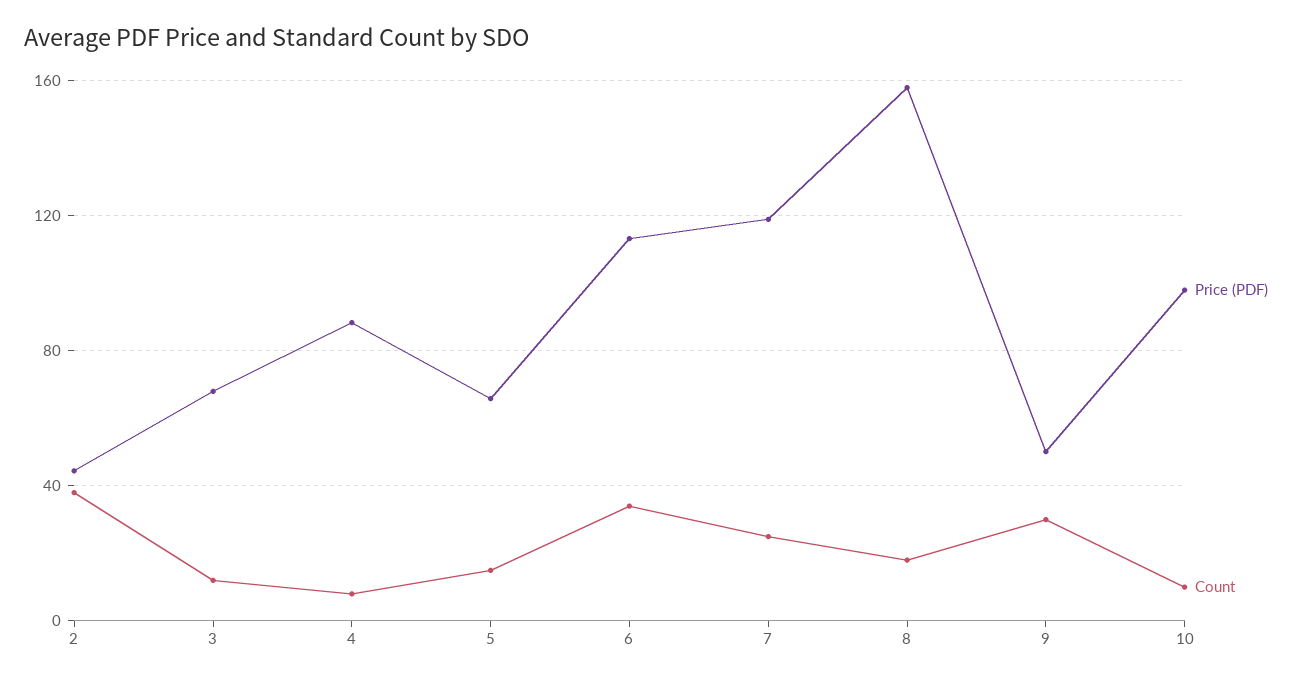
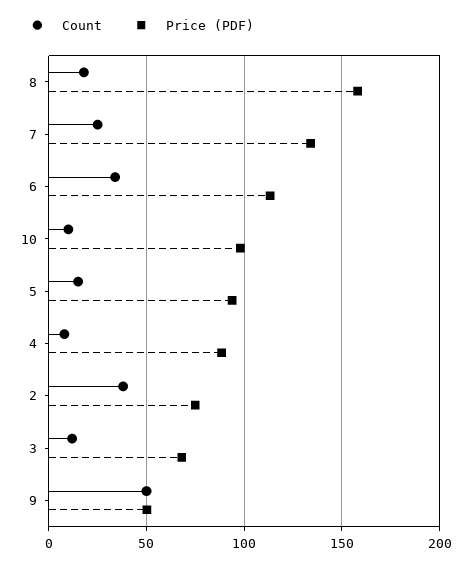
Price (PDF), 2: 45 -> 75
Price (PDF), 5: 65 -> 95
Price (PDF), 7: 120 -> 135
Count, 9: 30 -> 50

